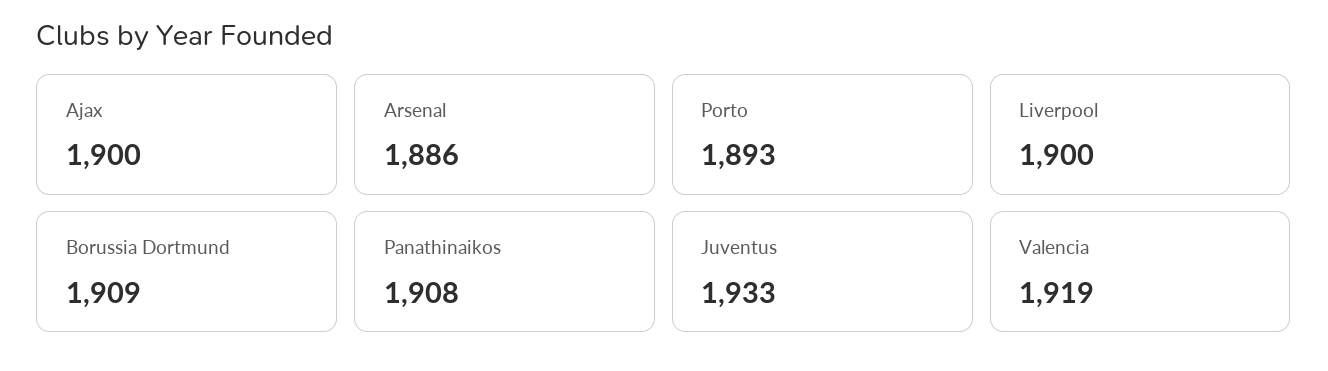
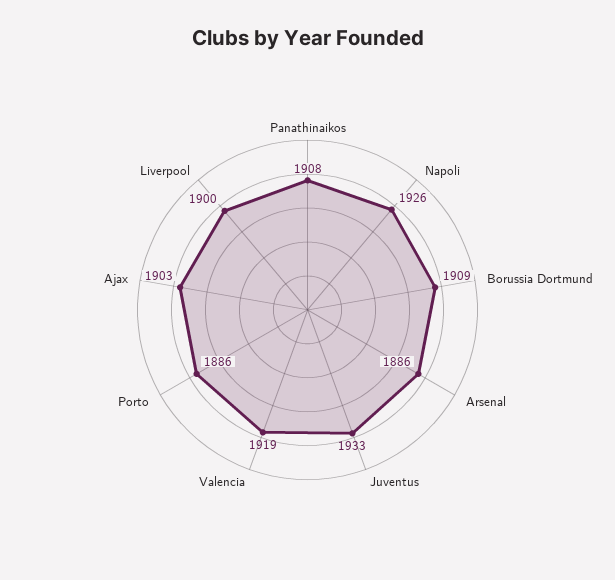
Ajax: 1900 -> 1903
Porto: 1893 -> 1886
Napoli: none -> 1926

